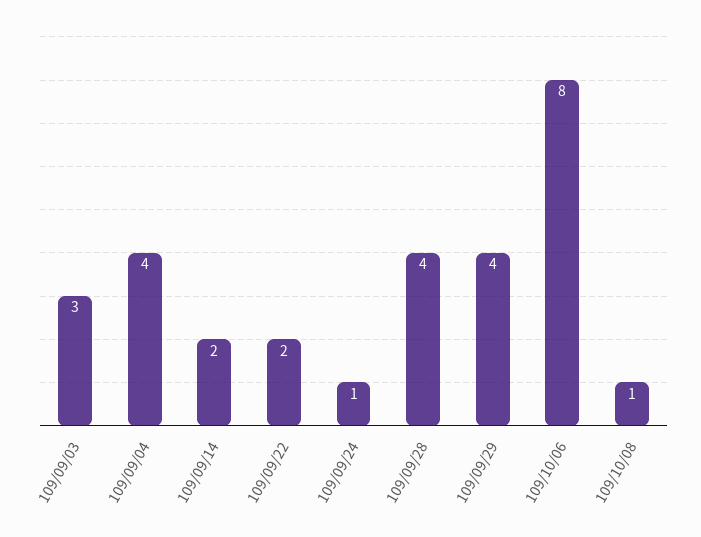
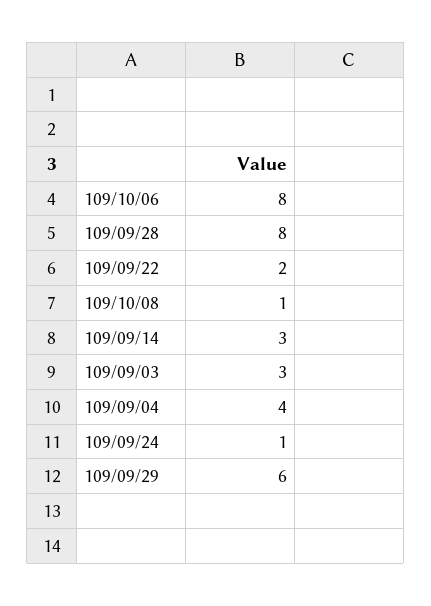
109/09/14: 2 -> 3
109/09/28: 4 -> 8
109/09/29: 4 -> 6

